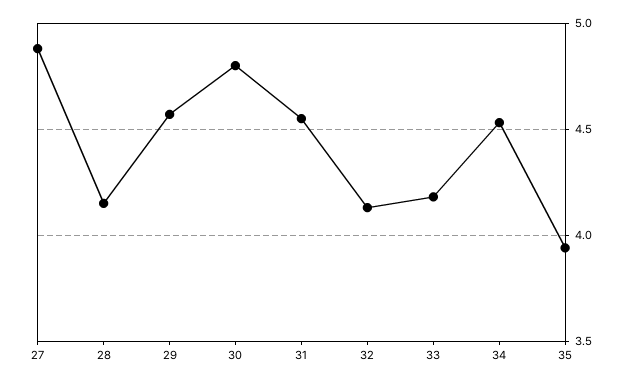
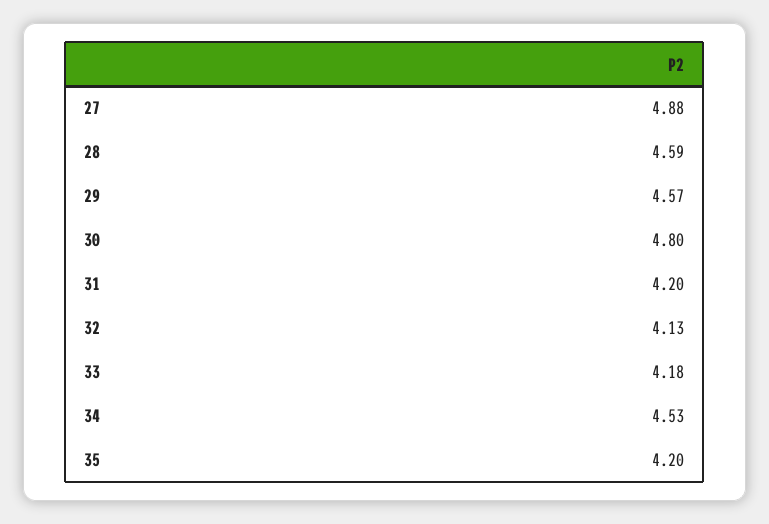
28: 4.15 -> 4.59
31: 4.55 -> 4.2
35: 3.95 -> 4.2

